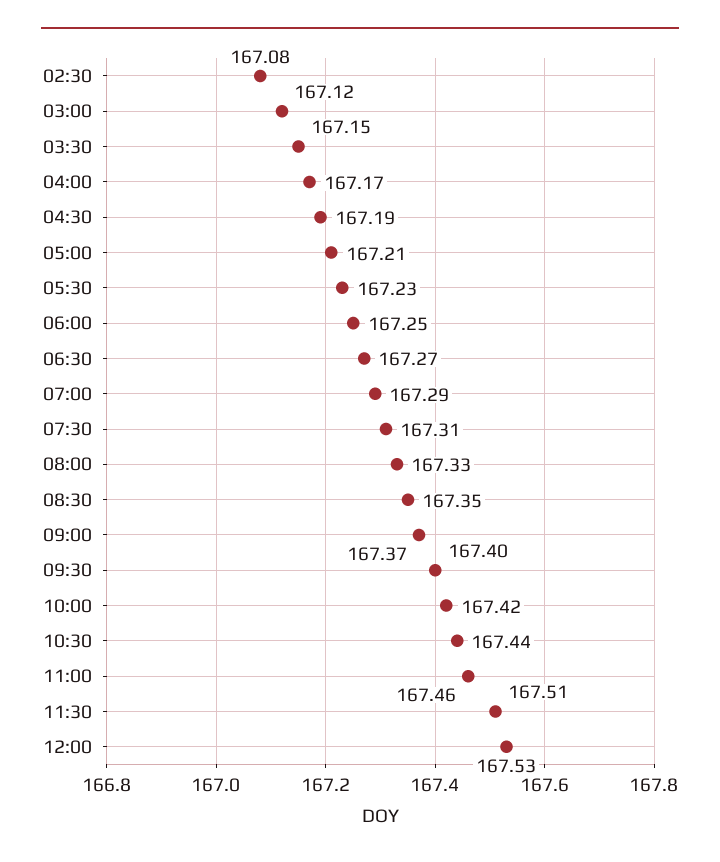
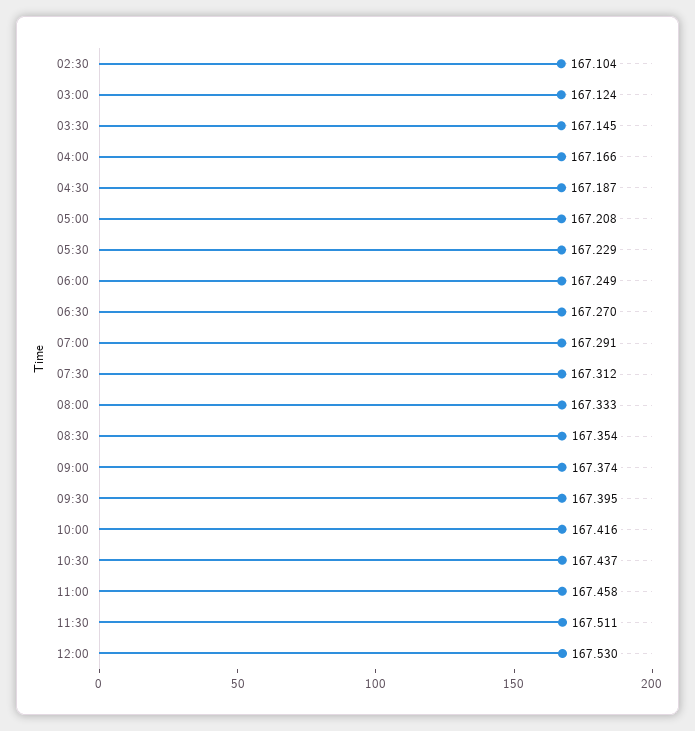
02:30: 167.08 -> 167.104

